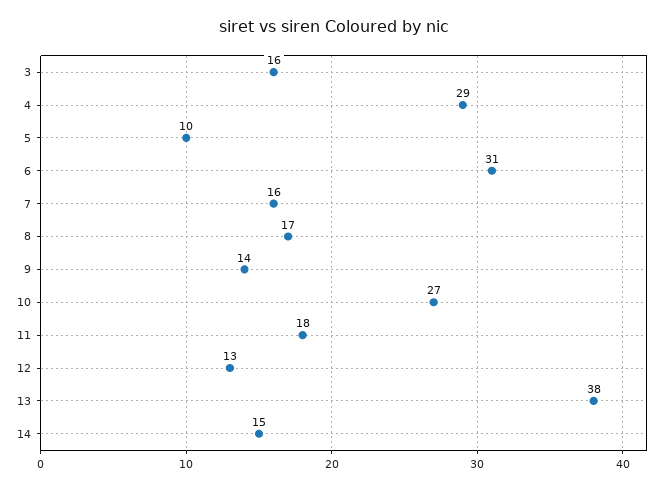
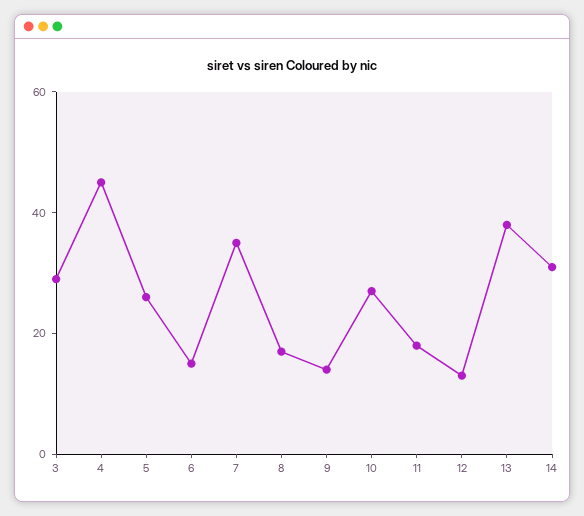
3: 16 -> 30
4: 29 -> 45
5: 10 -> 25
6: 31 -> 15
7: 16 -> 35
14: 15 -> 30

